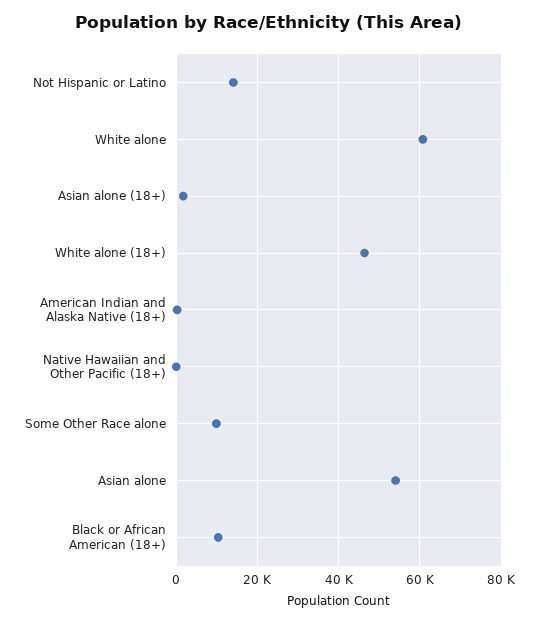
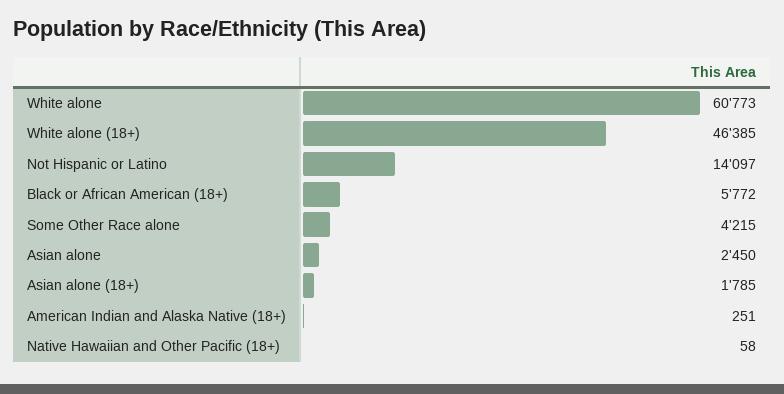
Some Other Race alone: 10000 -> 4215
Asian alone: 54000 -> 2450
Black or African American (18+): 10000 -> 5772

